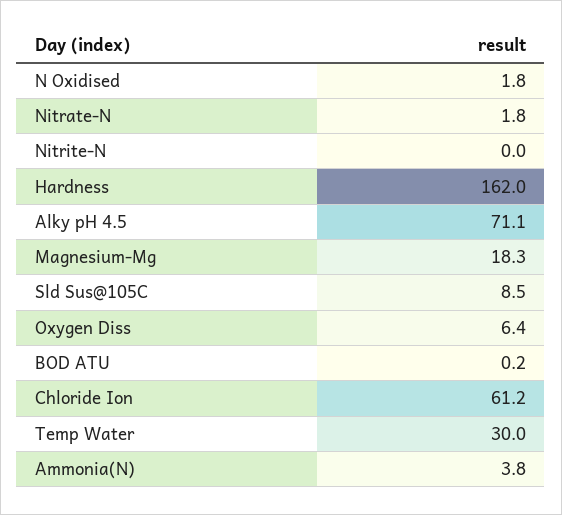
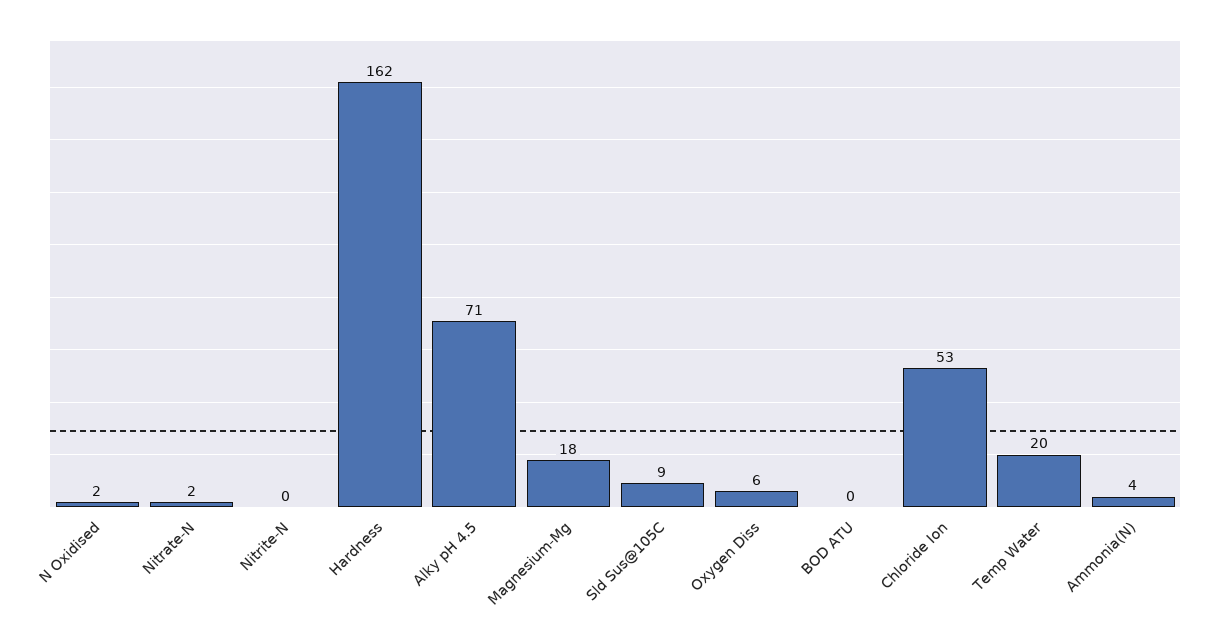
Chloride Ion: 61.2 -> 53
Temp Water: 30 -> 20

